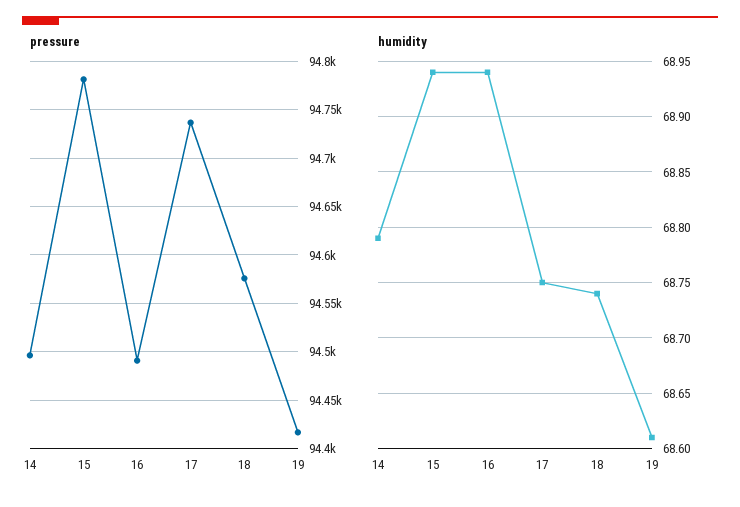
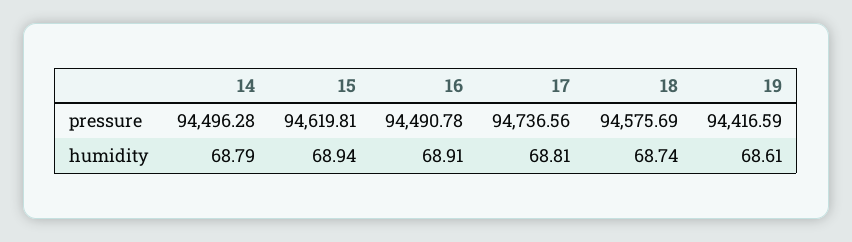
pressure, 15: 94780 -> 94619.81
humidity, 16: 68.94 -> 68.91
humidity, 17: 68.75 -> 68.81

